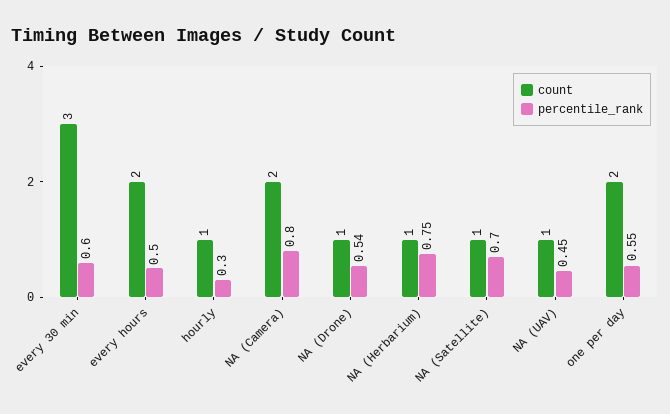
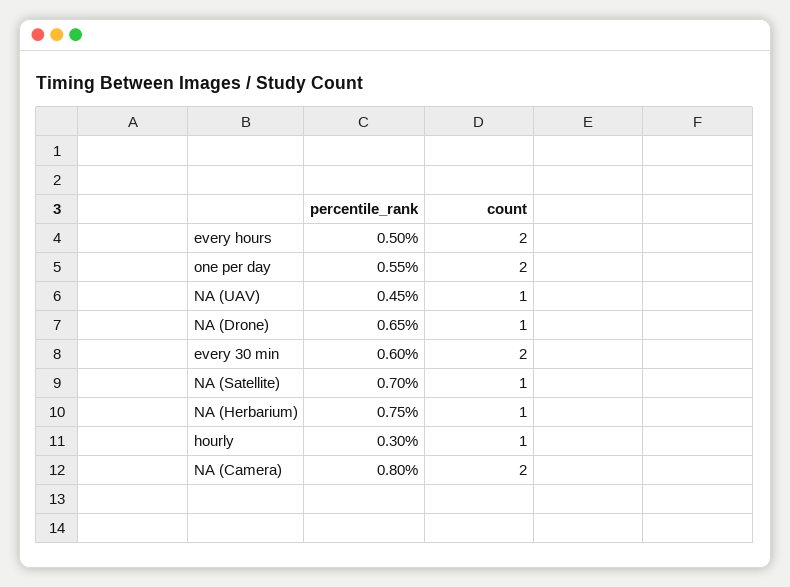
count, every 30 min: 3 -> 2
percentile_rank, NA (Drone): 0.54 -> 0.65

